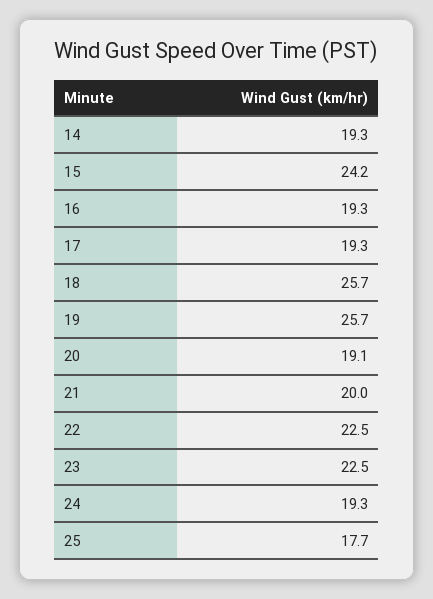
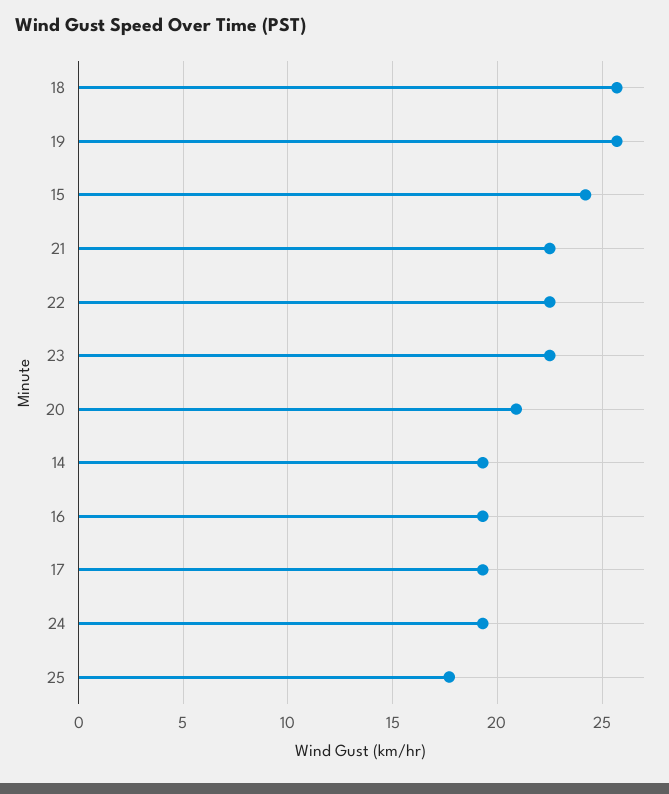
20: 19.1 -> 21
21: 20 -> 22.5

